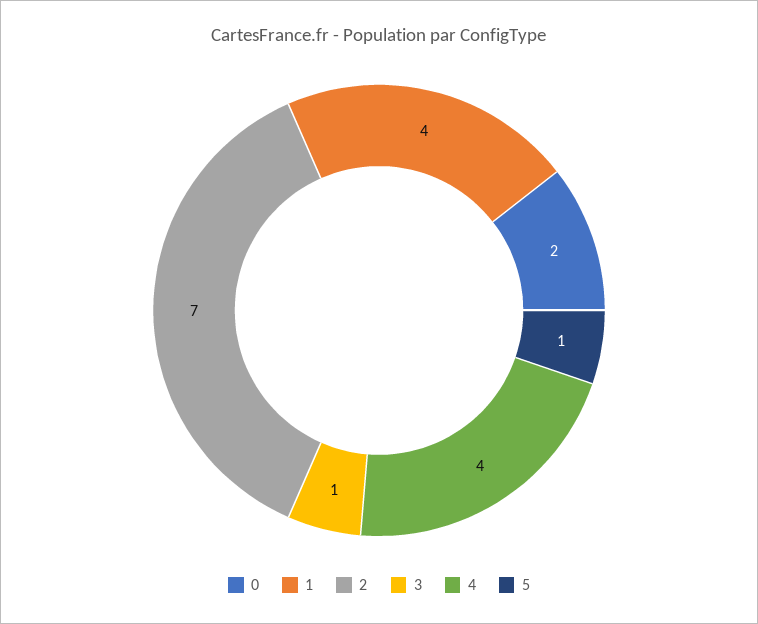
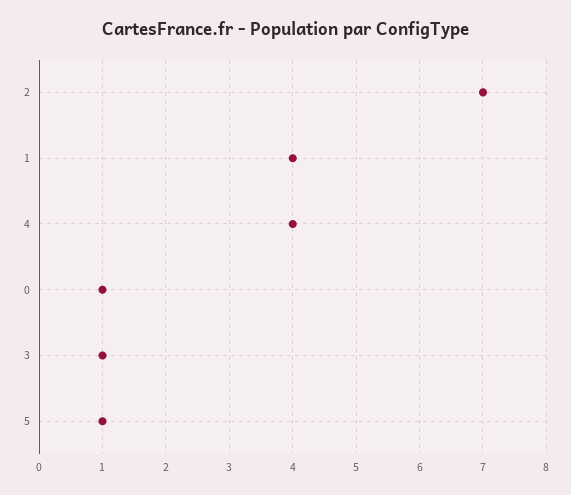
0: 2 -> 1

